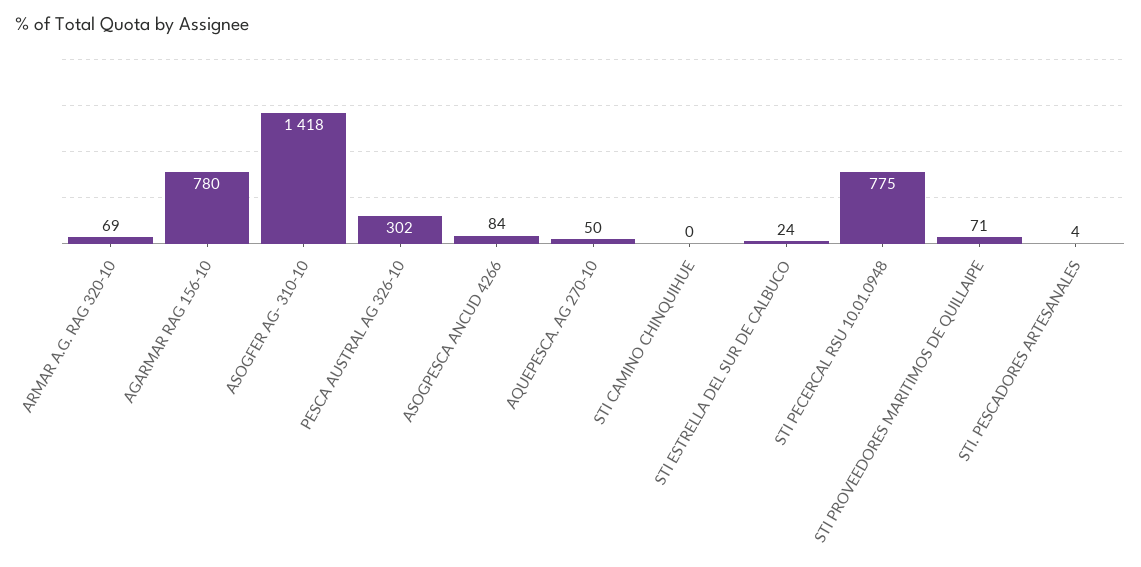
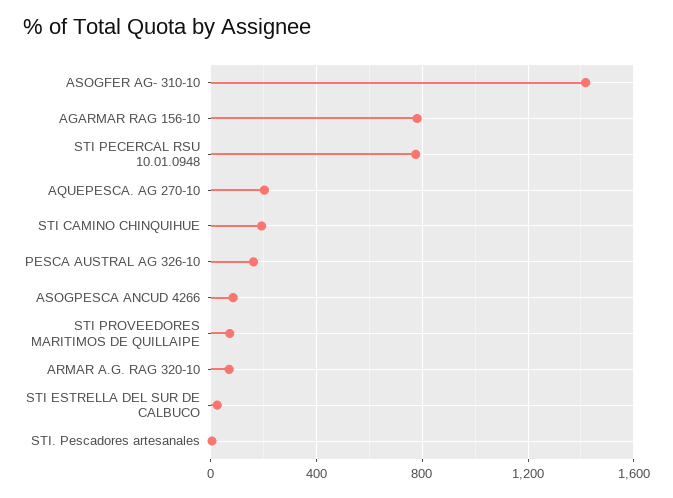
PESCA AUSTRAL AG 326-10: 302 -> 150
AQUEPESCA. AG 270-10: 50 -> 200
STI CAMINO CHINQUIHUE: 0 -> 200

